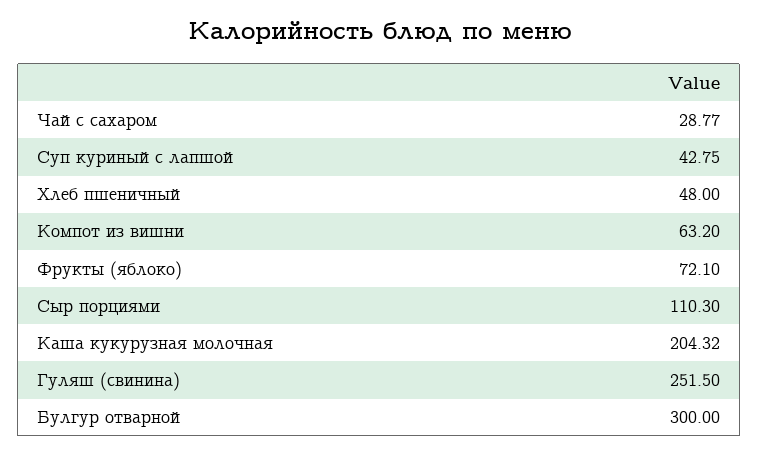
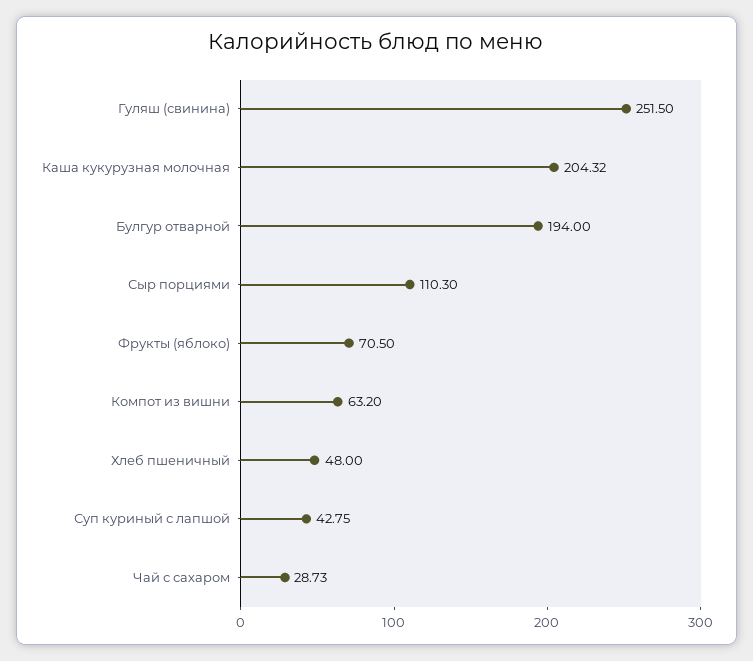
Чай с сахаром: 28.77 -> 28.73
Фрукты (яблоко): 72.1 -> 70.5
Булгур отварной: 300 -> 194

